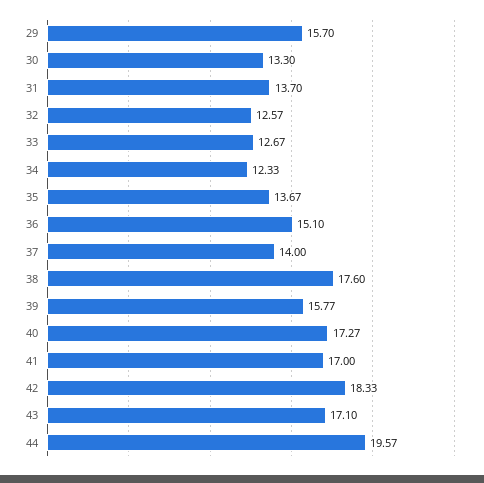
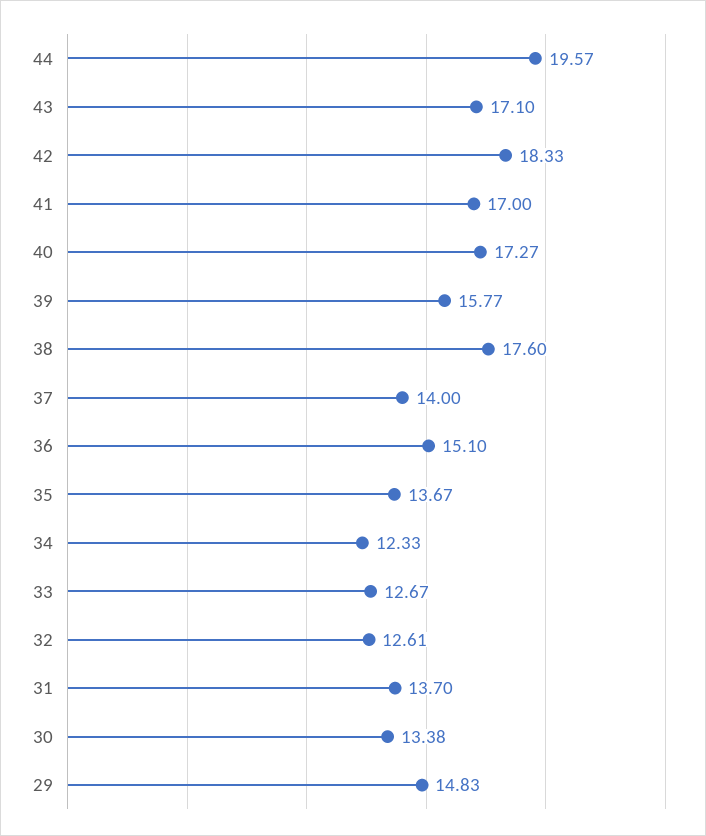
29: 15.7 -> 14.83
30: 13.3 -> 13.38
32: 12.57 -> 12.61

